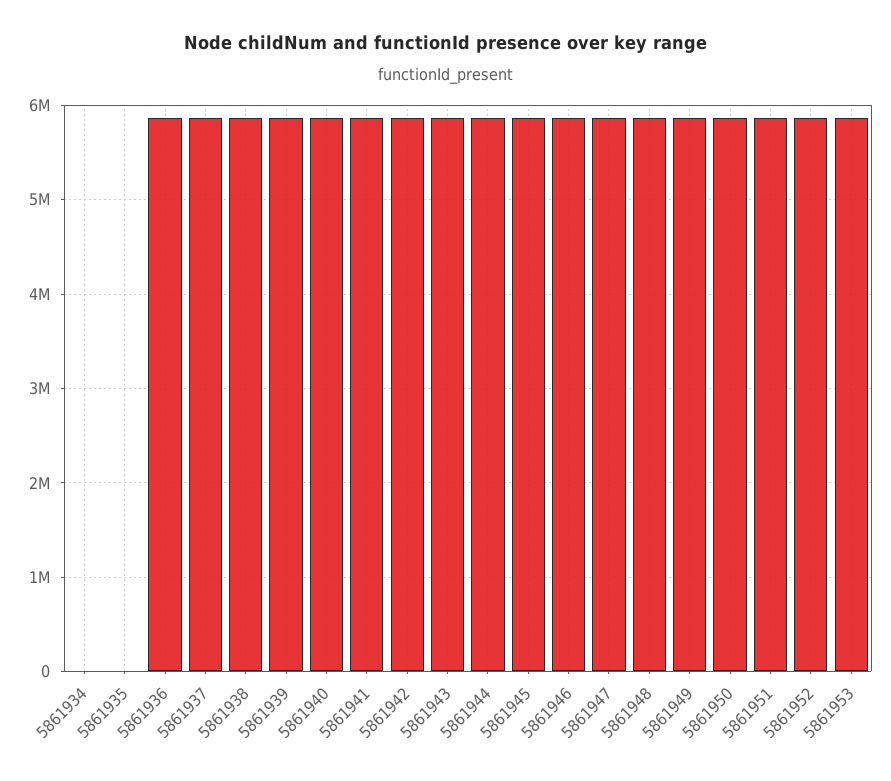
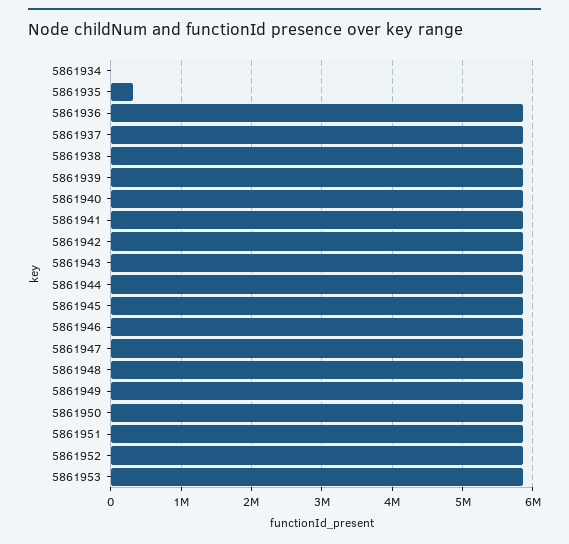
5861935: 0 -> 300000

